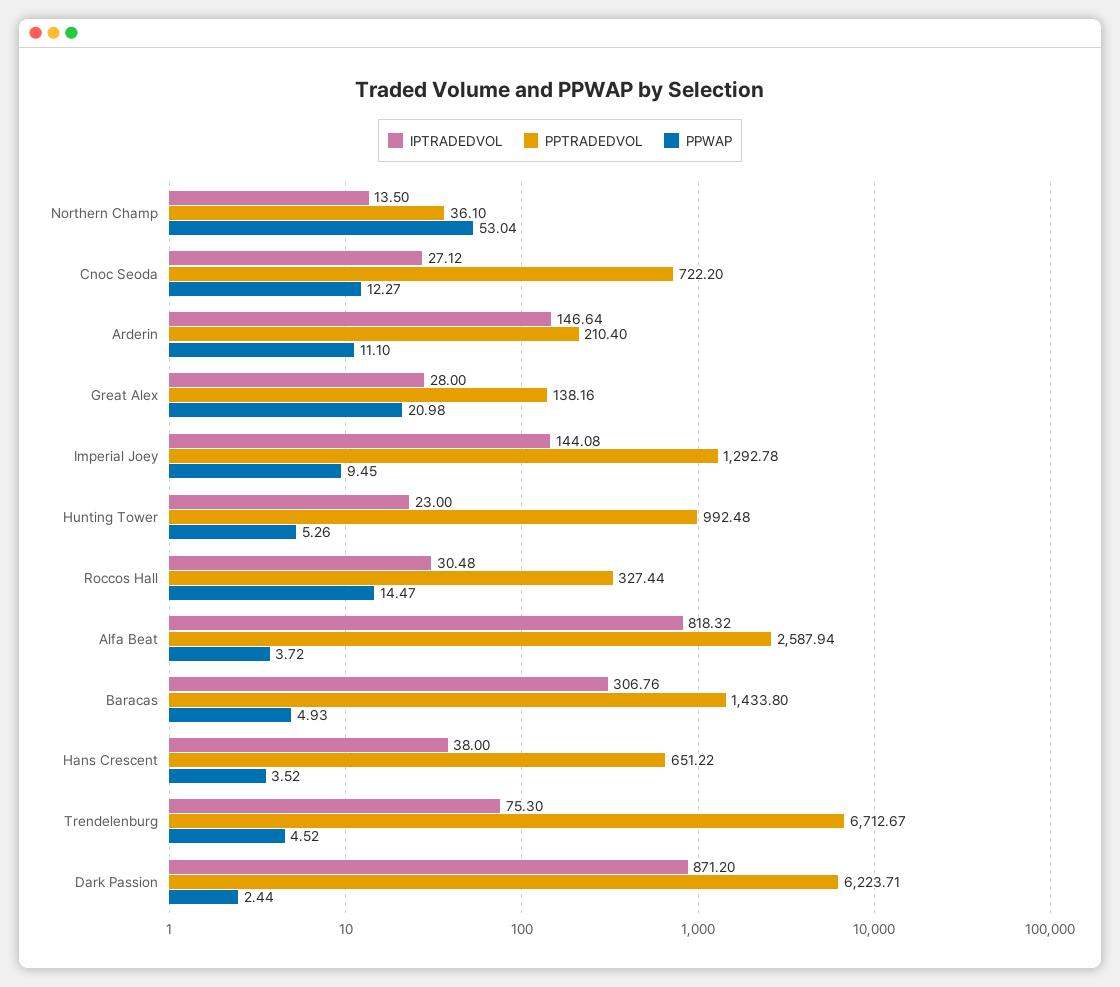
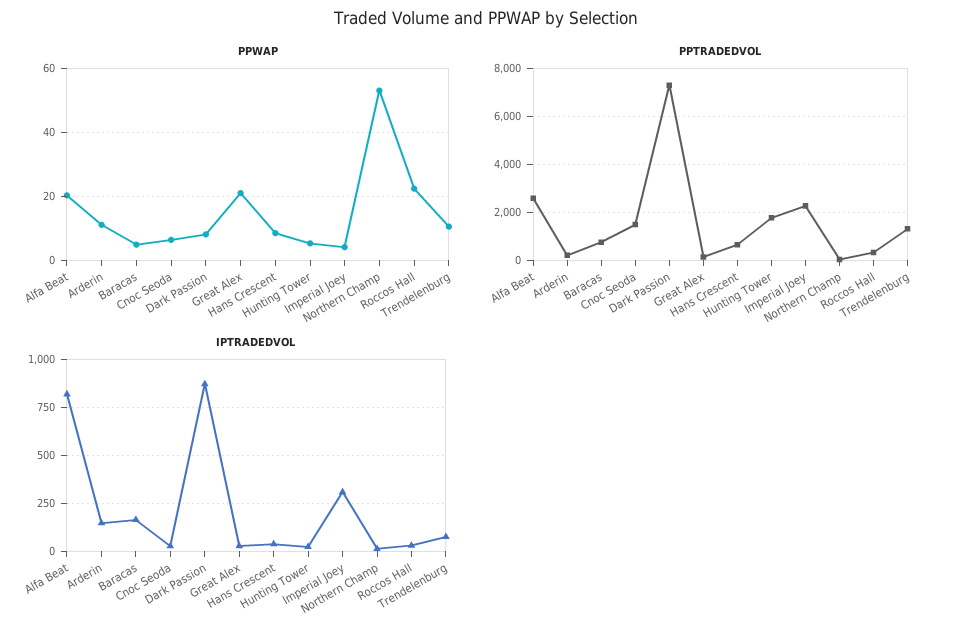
PPTRADEDVOL, Cnoc Seoda: 722.2 -> 1500
PPWAP, Cnoc Seoda: 12.27 -> 6
IPTRADEDVOL, Imperial Joey: 144.08 -> 300
PPTRADEDVOL, Imperial Joey: 1292.78 -> 2250
PPWAP, Imperial Joey: 9.45 -> 4
PPTRADEDVOL, Hunting Tower: 992.48 -> 1750
PPWAP, Roccos Hall: 14.47 -> 22
PPWAP, Alfa Beat: 3.72 -> 20
IPTRADEDVOL, Baracas: 306.76 -> 150
PPTRADEDVOL, Baracas: 1433.8 -> 750
PPWAP, Hans Crescent: 3.52 -> 8
PPTRADEDVOL, Trendelenburg: 6712.67 -> 1250
PPWAP, Trendelenburg: 4.52 -> 10
PPTRADEDVOL, Dark Passion: 6223.71 -> 7250
PPWAP, Dark Passion: 2.44 -> 8

